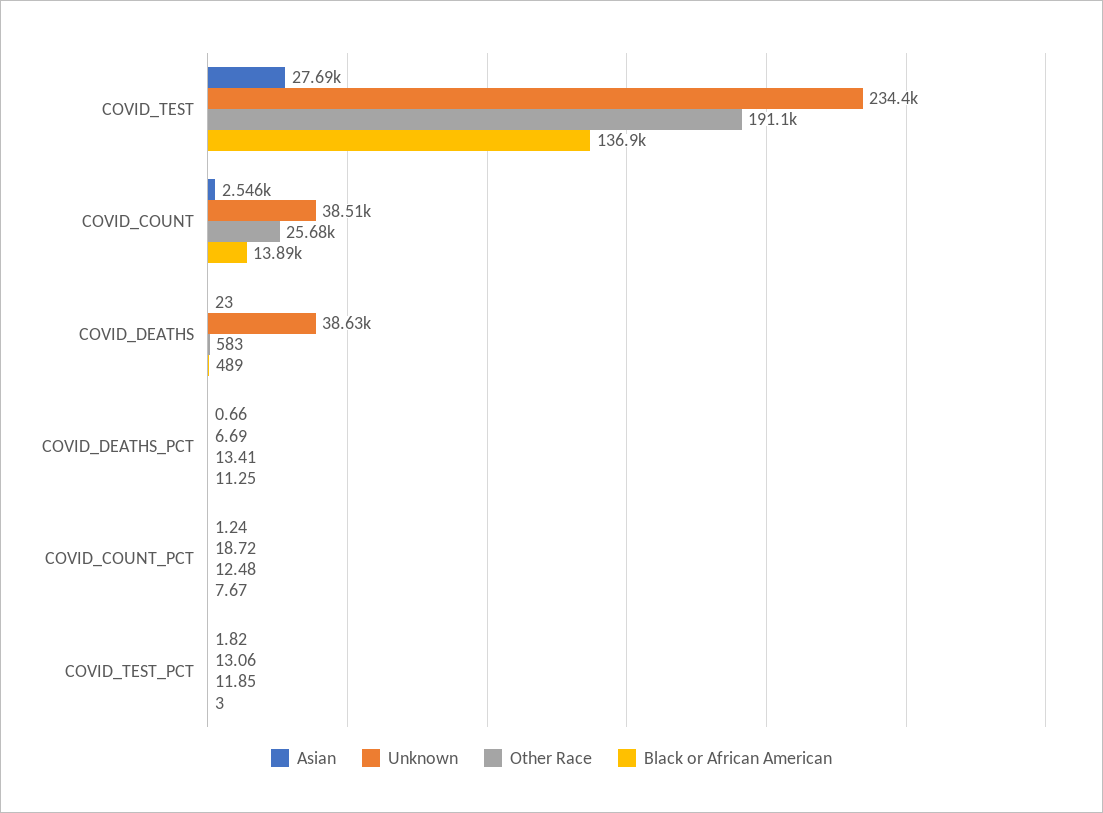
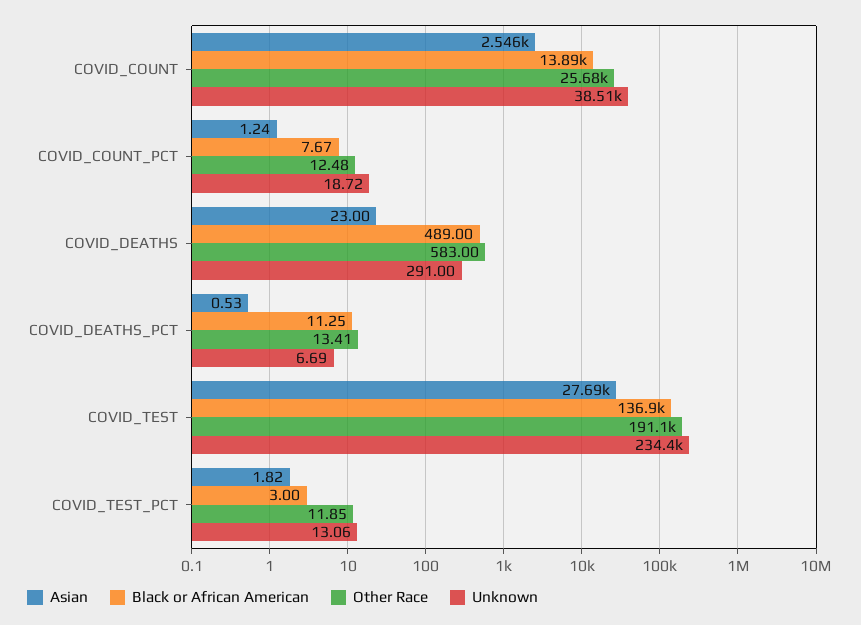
Unknown, COVID_DEATHS: 38630 -> 291
Asian, COVID_DEATHS_PCT: 0.66 -> 0.53

